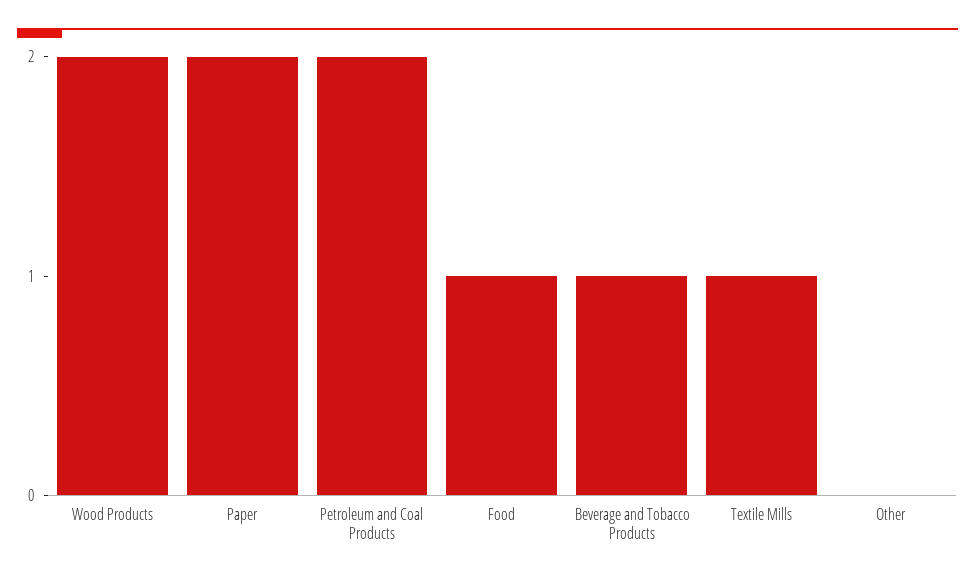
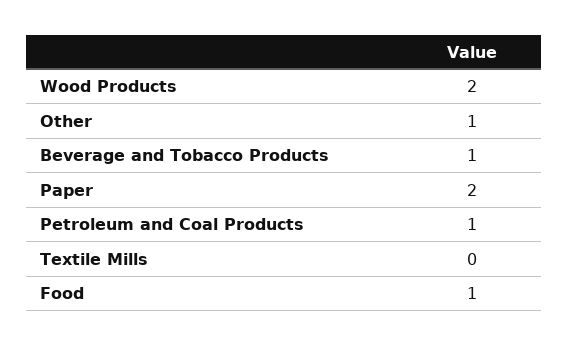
Petroleum and Coal Products: 2 -> 1
Textile Mills: 1 -> 0
Other: 0 -> 1

